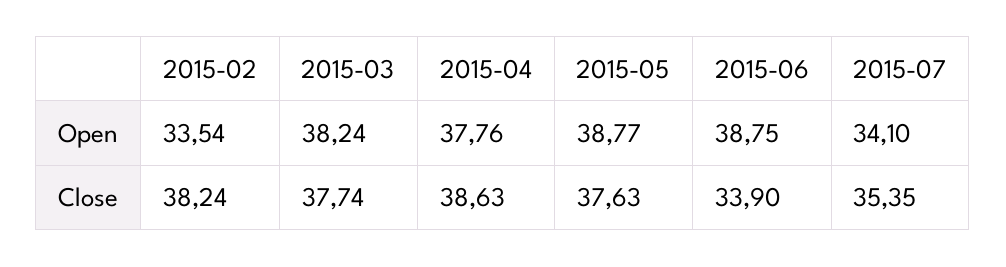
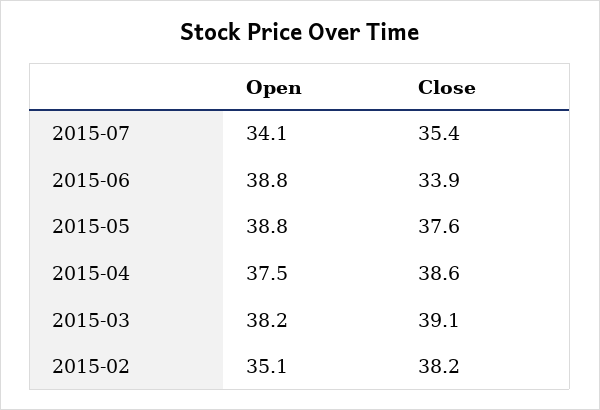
2015-02, Open: 33.54 -> 35.1
2015-04, Open: 37.76 -> 37.5
2015-03, Close: 37.74 -> 39.1

